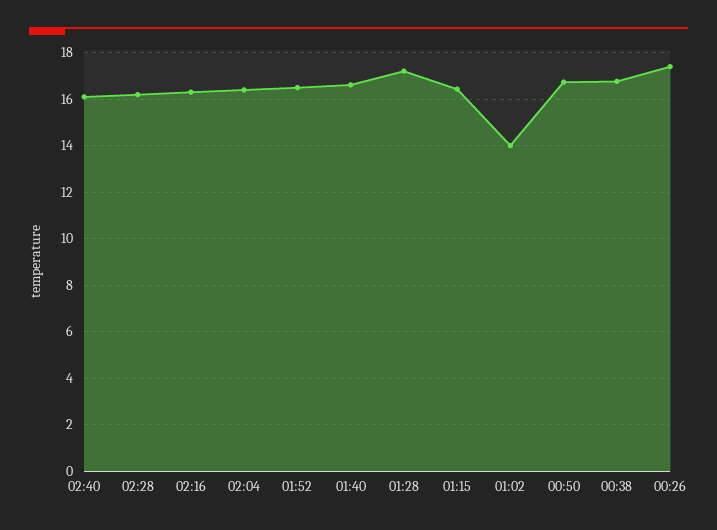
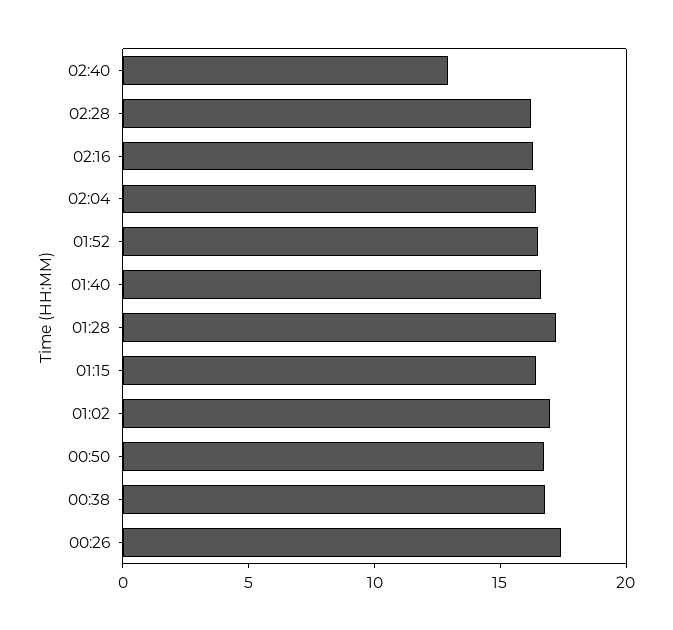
02:40: 16 -> 13
01:02: 14 -> 17

